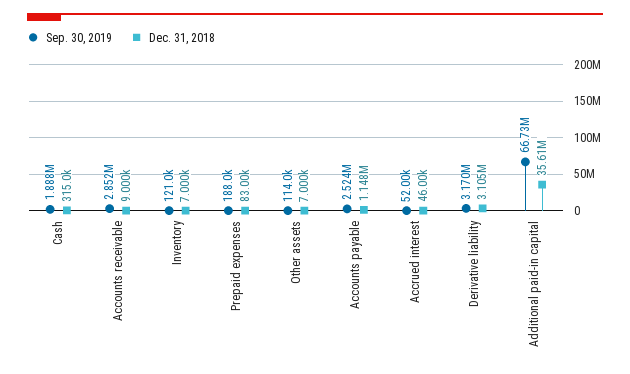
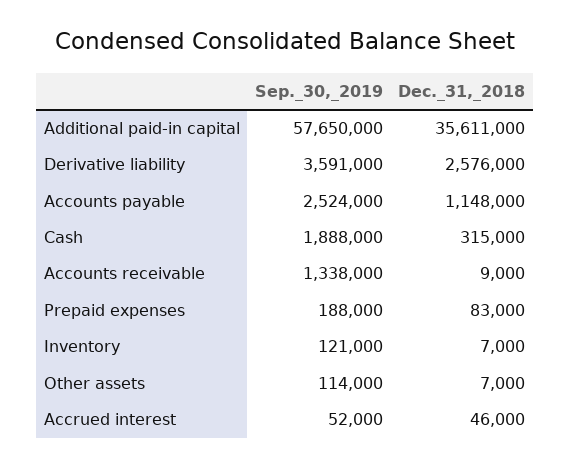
Sep. 30, 2019, Accounts receivable: 2852000 -> 1338000
Sep. 30, 2019, Derivative liability: 3170000 -> 3591000
Dec. 31, 2018, Derivative liability: 3105000 -> 2576000
Sep. 30, 2019, Additional paid-in capital: 66730000 -> 57650000

